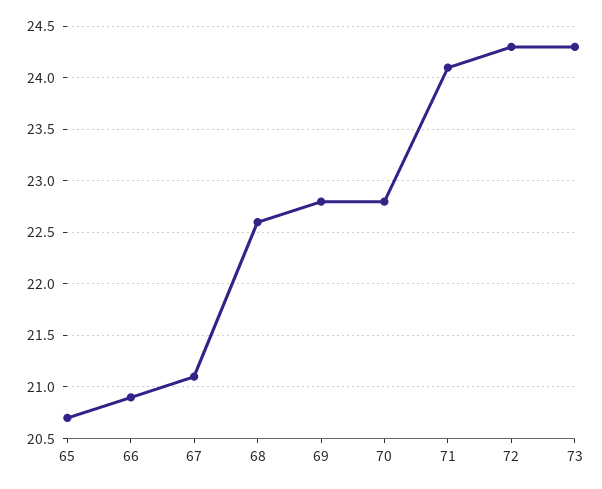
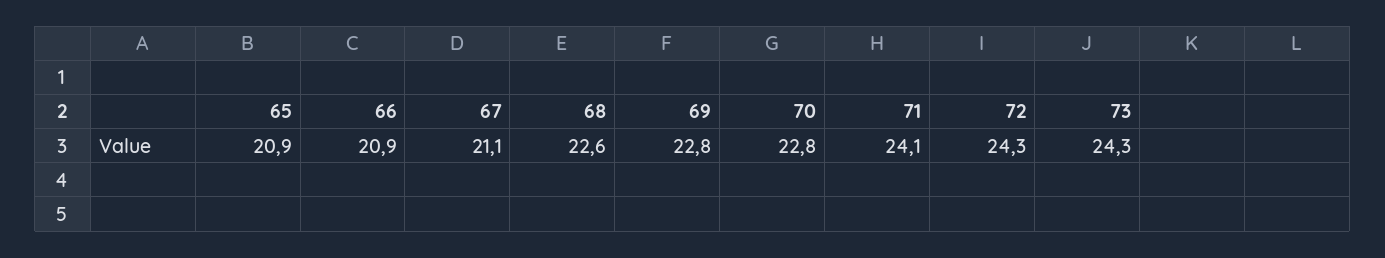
65: 20.7 -> 20.9

